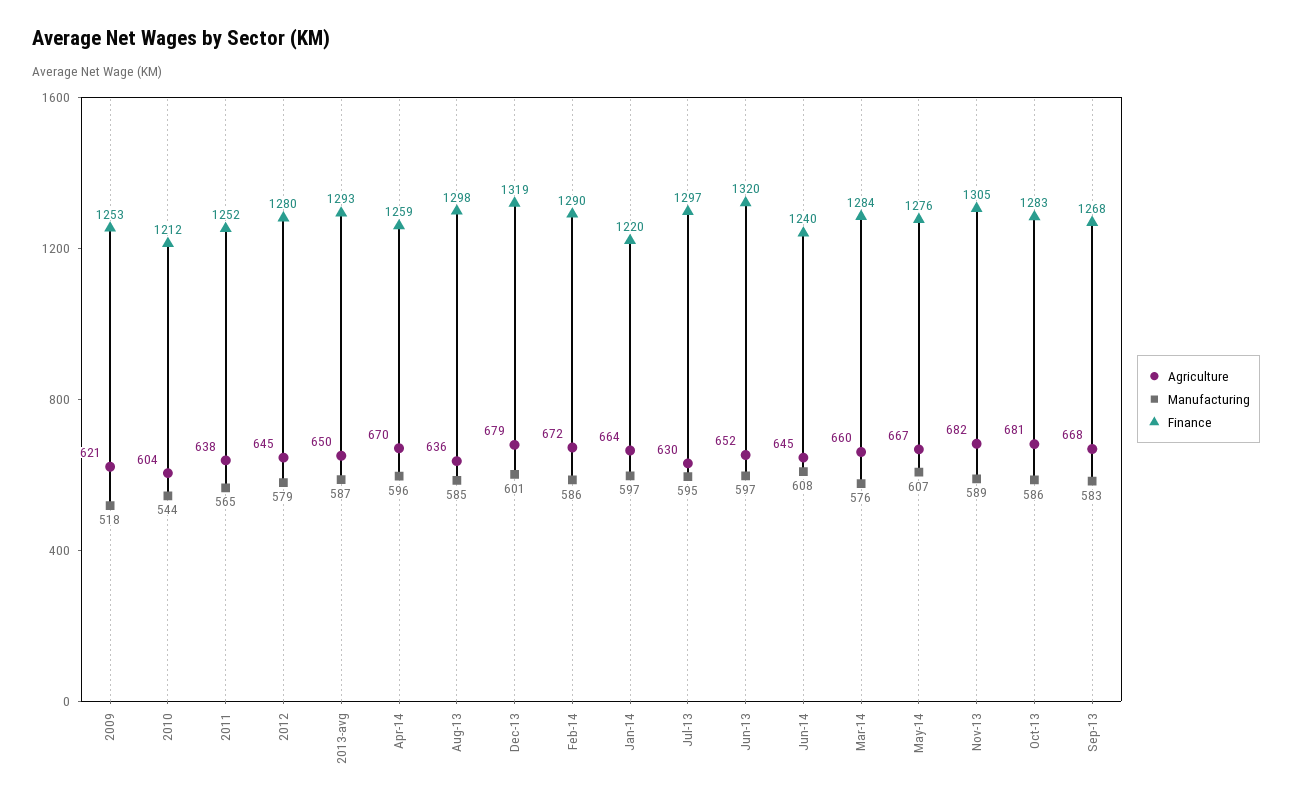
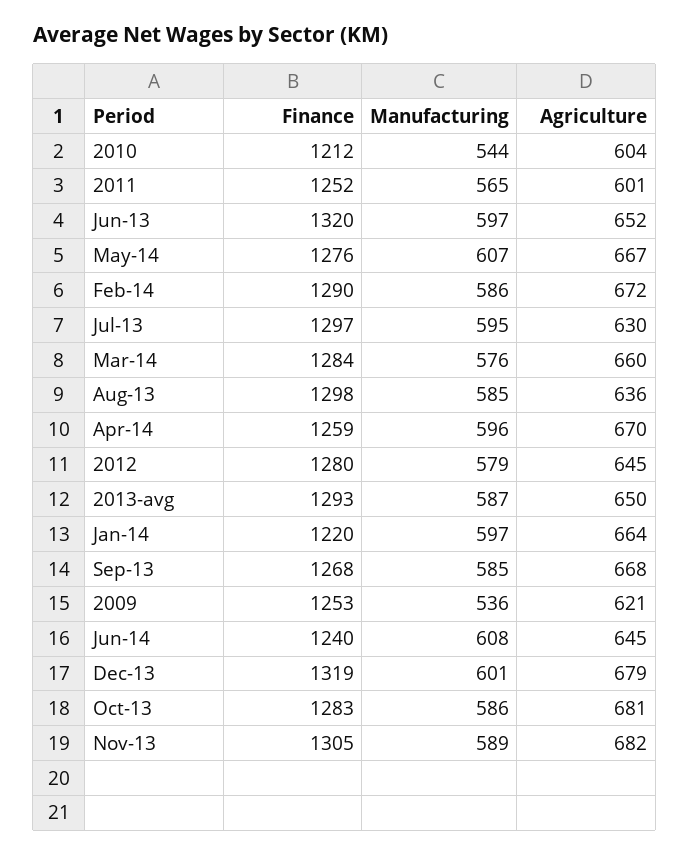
Manufacturing, 2009: 518 -> 536
Agriculture, 2011: 638 -> 601
Manufacturing, Sep-13: 583 -> 585

